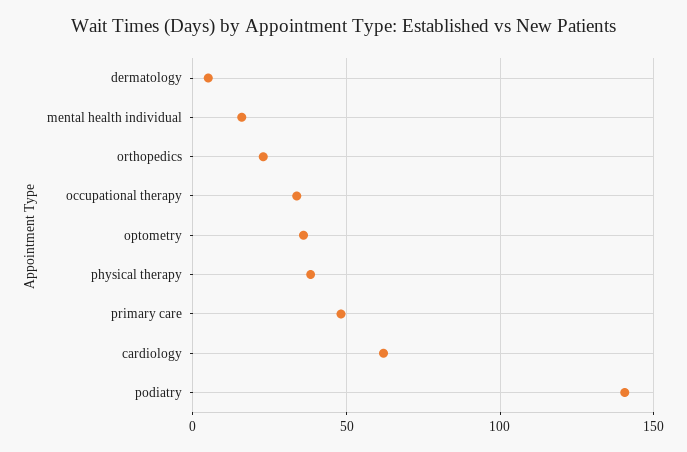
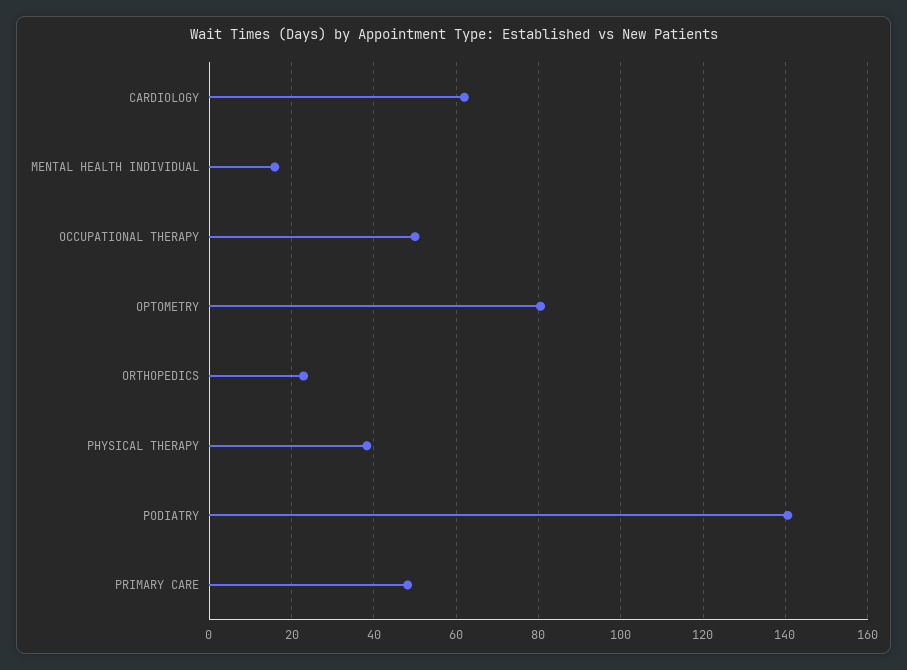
dermatology: 5 -> none
occupational therapy: 35 -> 50
optometry: 35 -> 80

